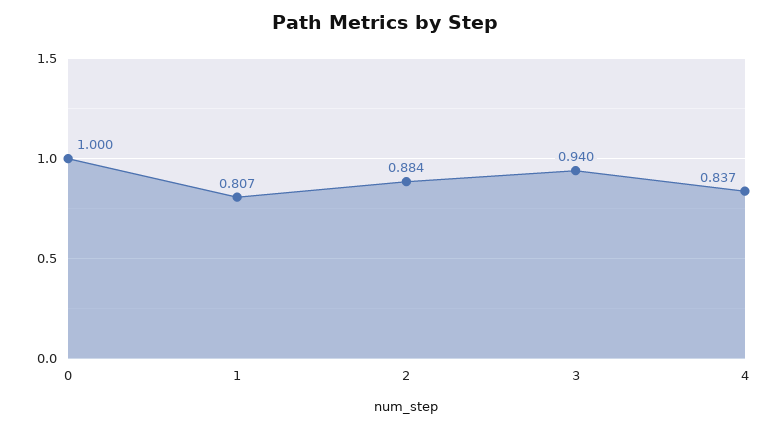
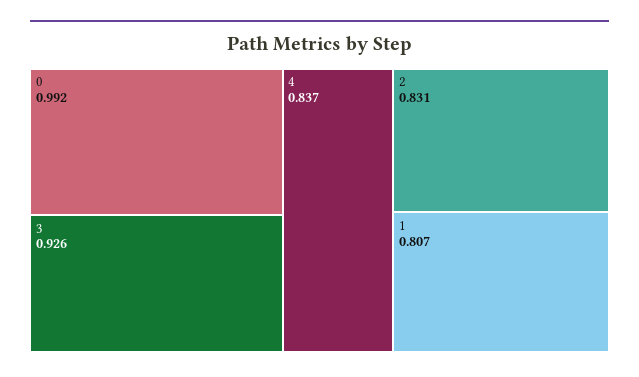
0: 1 -> 0.992
2: 0.884 -> 0.831
3: 0.94 -> 0.926

